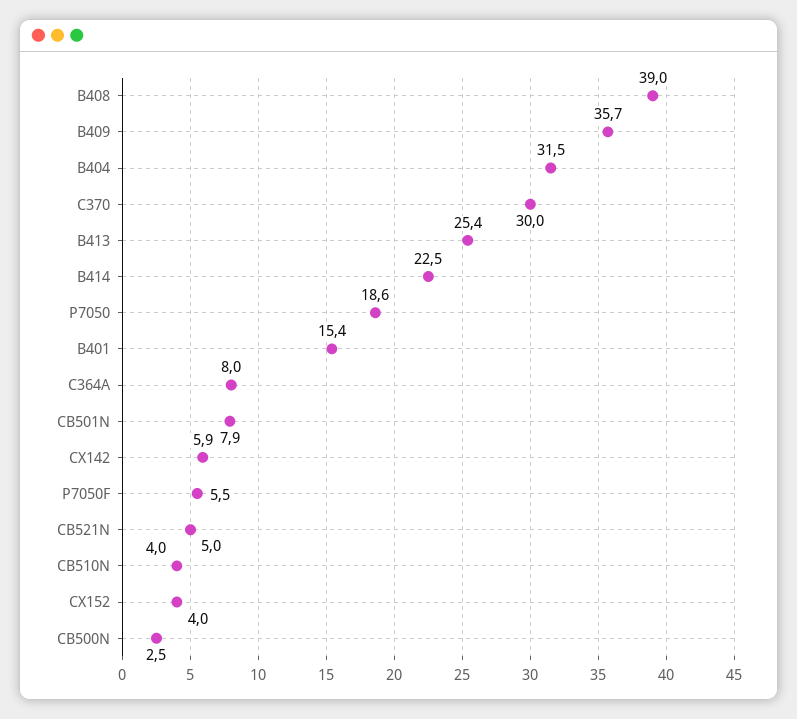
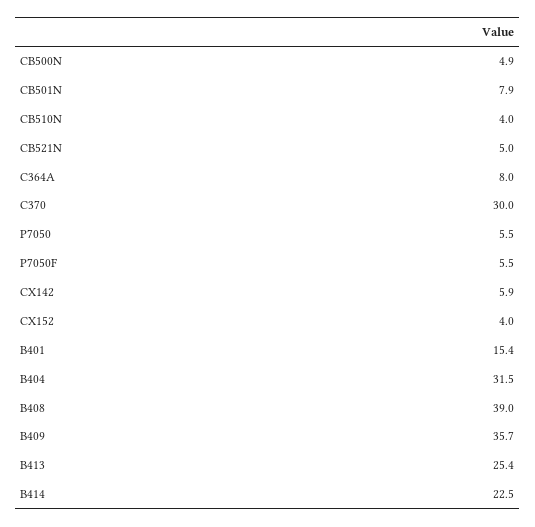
P7050: 18.6 -> 5.5
CB500N: 2.5 -> 4.9

